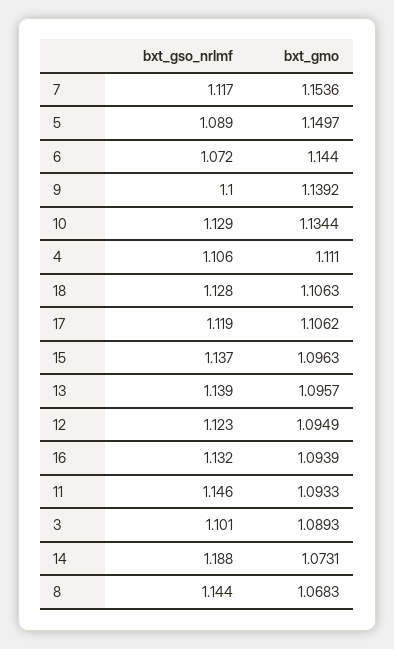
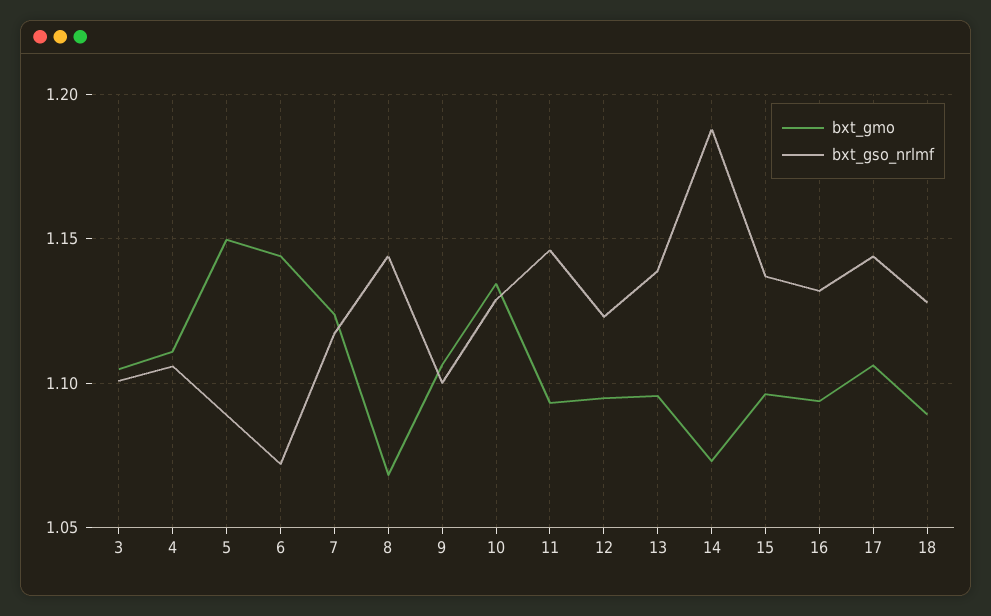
bxt_gmo, 7: 1.1536 -> 1.125
bxt_gmo, 9: 1.1392 -> 1.105
bxt_gmo, 18: 1.1063 -> 1.09
bxt_gso_nrlmf, 17: 1.119 -> 1.145
bxt_gmo, 3: 1.0893 -> 1.105

